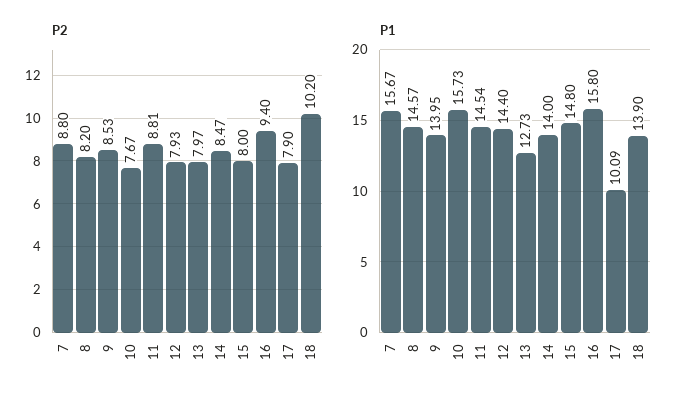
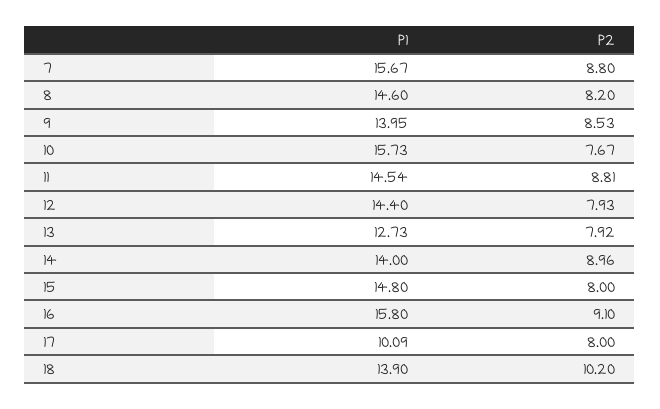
P2, 13: 7.97 -> 7.92
P2, 14: 8.47 -> 8.96
P2, 16: 9.4 -> 9.1
P2, 17: 7.9 -> 8
P1, 8: 14.57 -> 14.6

